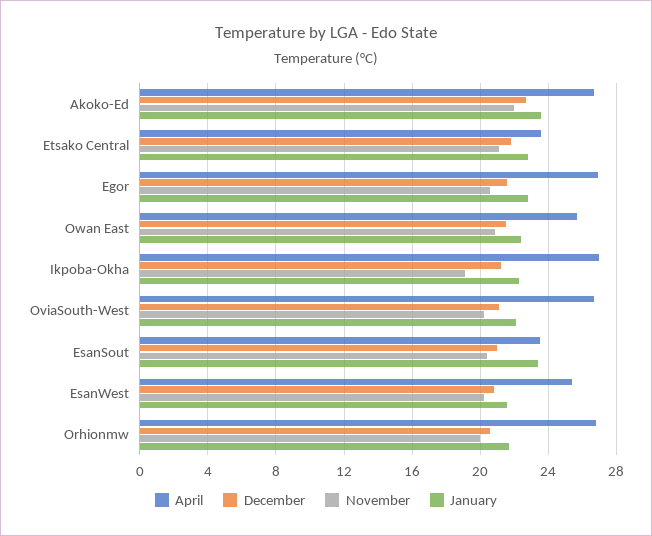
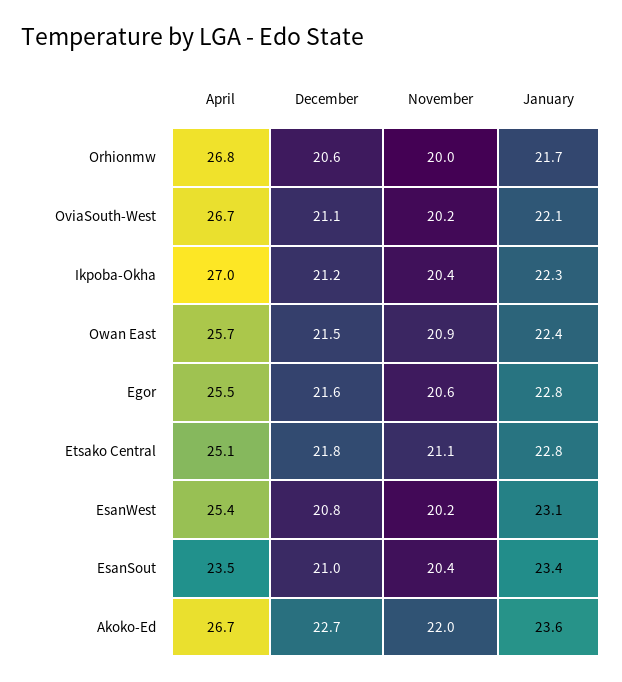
April, Etsako Central: 23.5 -> 25.1
April, Egor: 27 -> 25.5
November, Ikpoba-Okha: 19 -> 20.4
January, EsanWest: 21.5 -> 23.1

